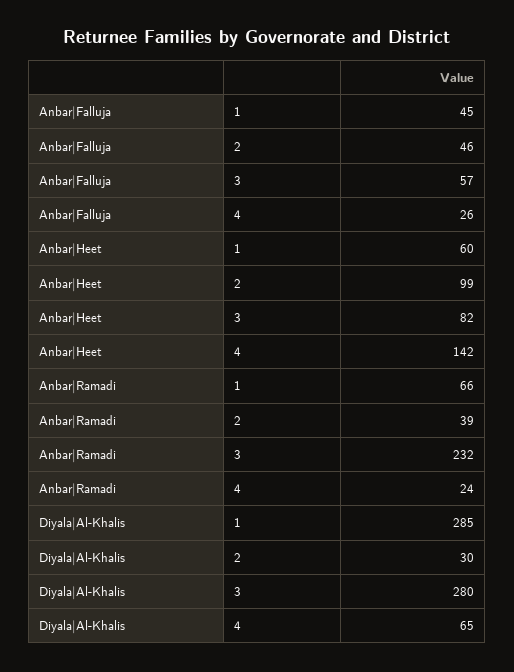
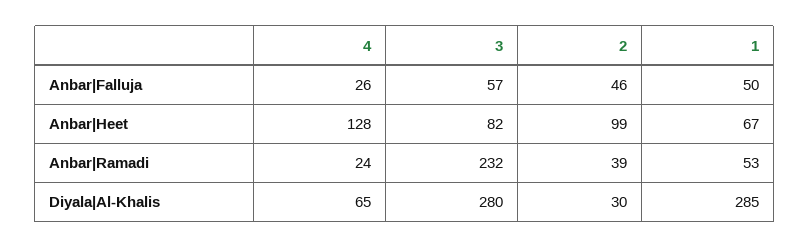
Anbar|Falluja, 1: 45 -> 50
Anbar|Heet, 1: 60 -> 67
Anbar|Heet, 4: 142 -> 128
Anbar|Ramadi, 1: 66 -> 53

